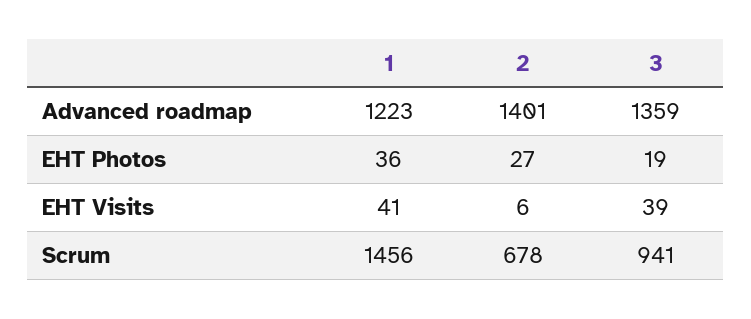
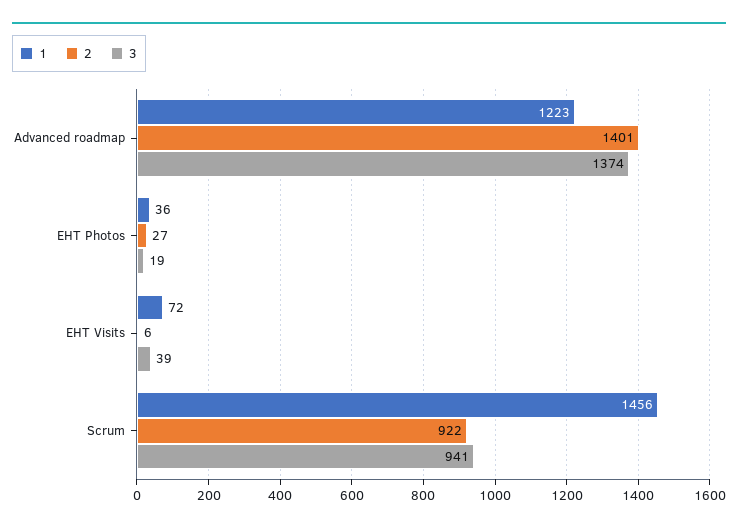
3, Advanced roadmap: 1359 -> 1374
1, EHT Visits: 41 -> 72
2, Scrum: 678 -> 922

